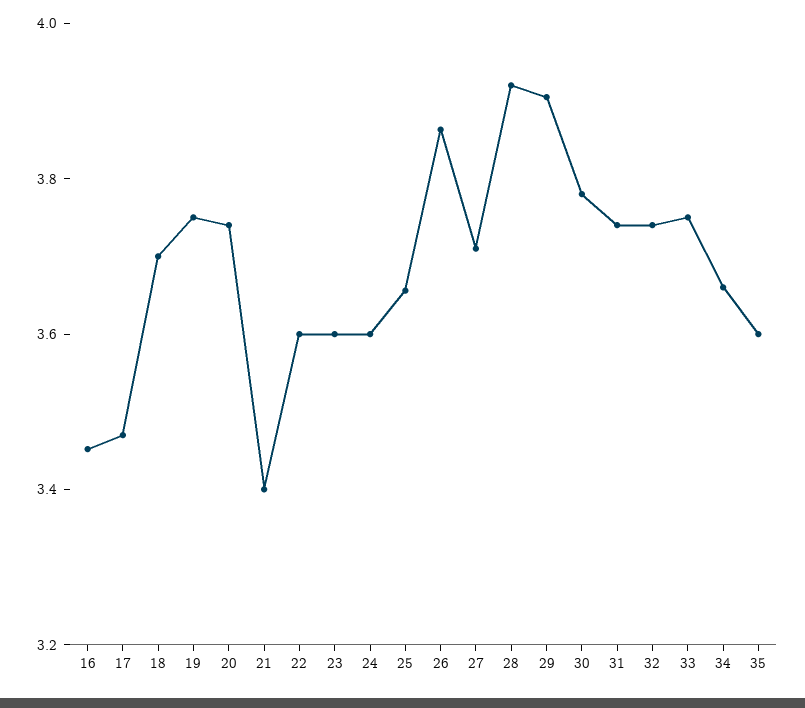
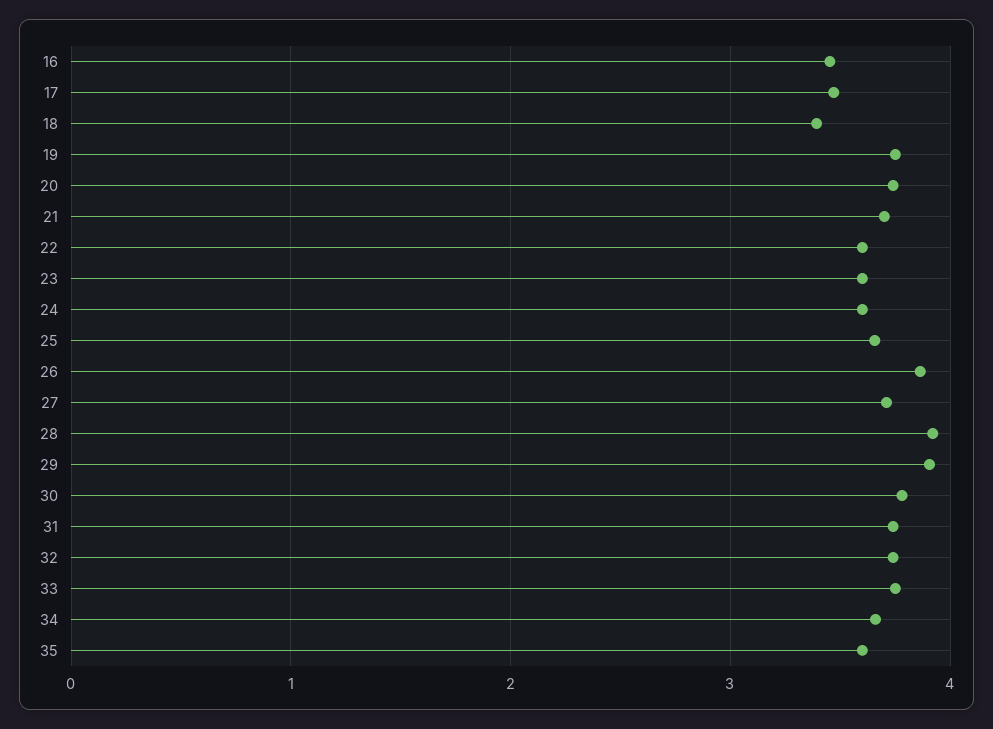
18: 3.7 -> 3.4
21: 3.4 -> 3.7

